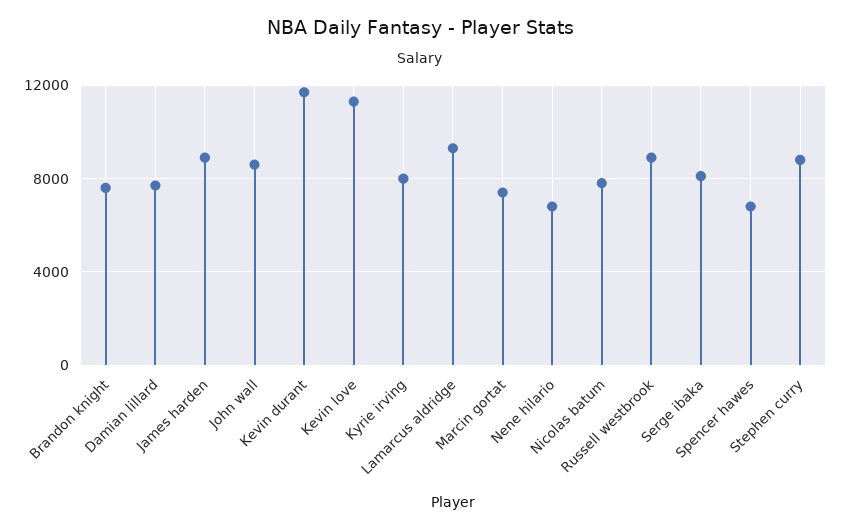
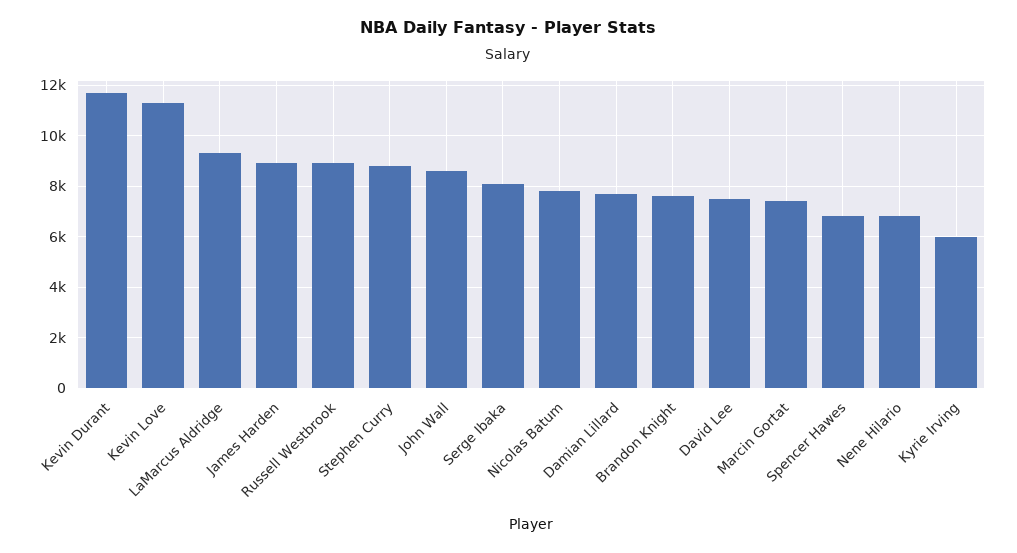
Kyrie irving: 8000 -> 6000
David Lee: none -> 7500

